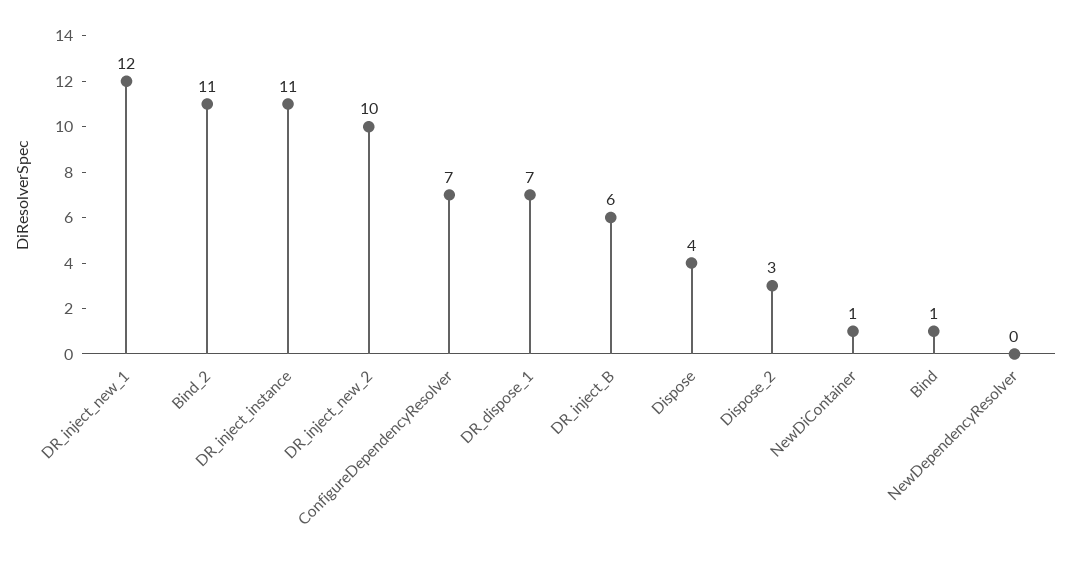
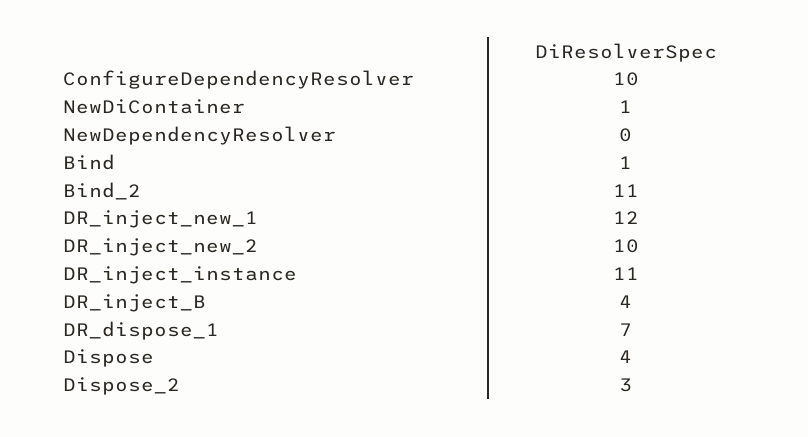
ConfigureDependencyResolver: 7 -> 10
DR_inject_B: 6 -> 4

